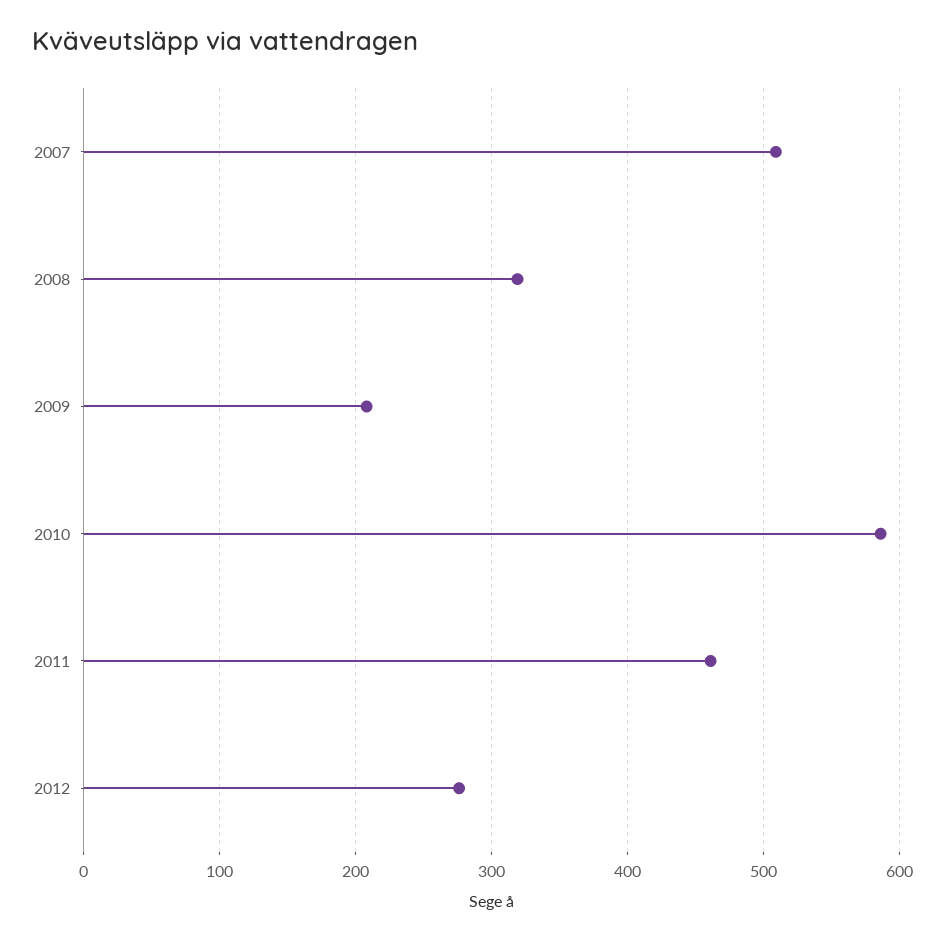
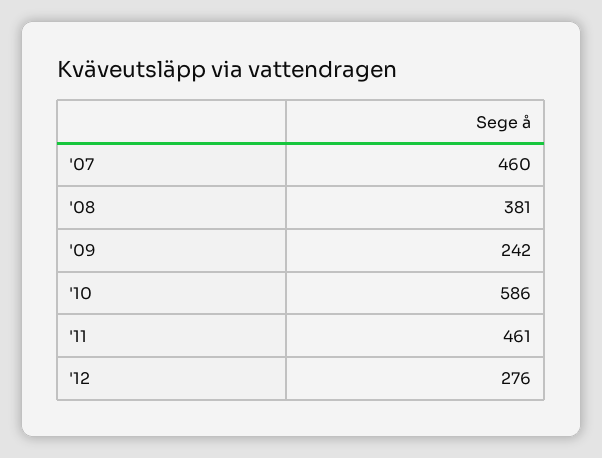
2007: 510 -> 460
2008: 320 -> 381
2009: 210 -> 242

